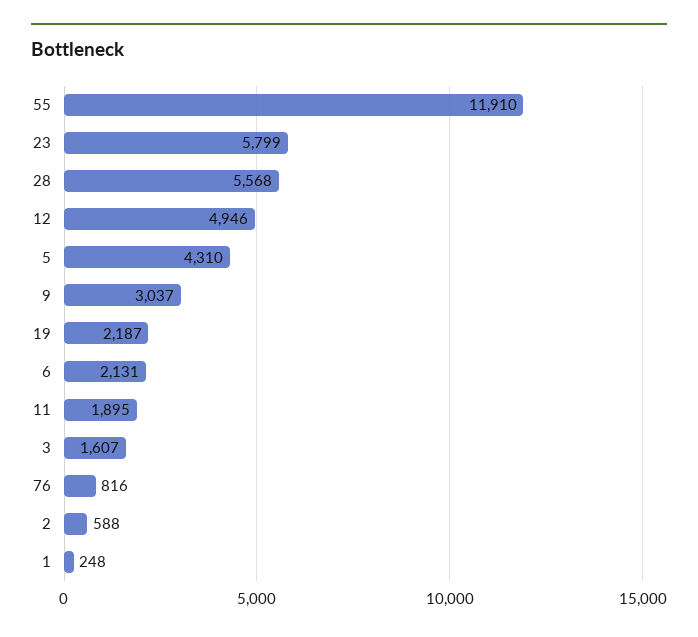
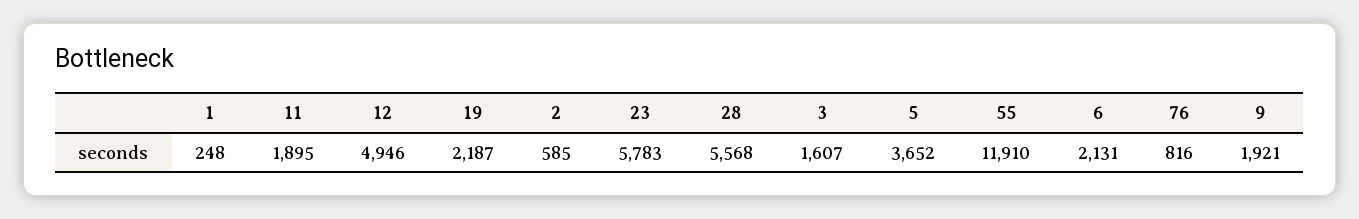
23: 5799 -> 5783
5: 4310 -> 3652
9: 3037 -> 1921
2: 588 -> 585

